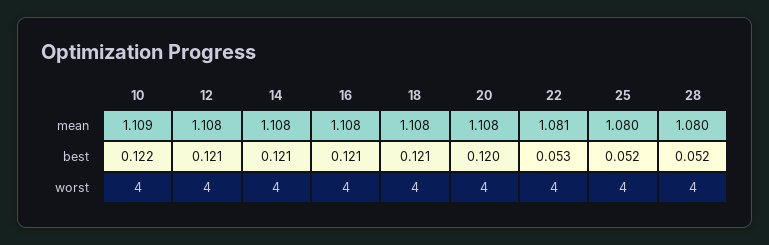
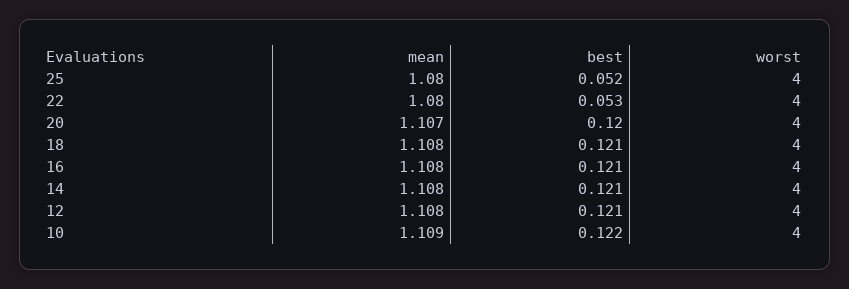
20, mean: 1.108 -> 1.107
22, mean: 1.081 -> 1.08
28, mean: 1.08 -> none
28, best: 0.052 -> none
28, worst: 4 -> none

